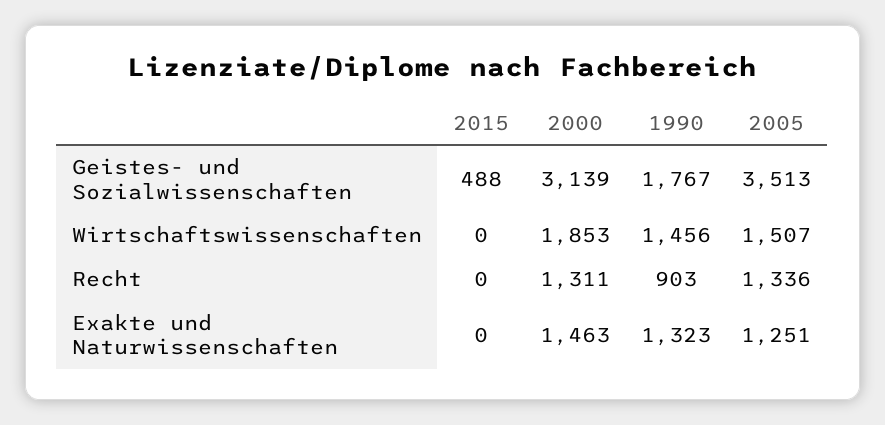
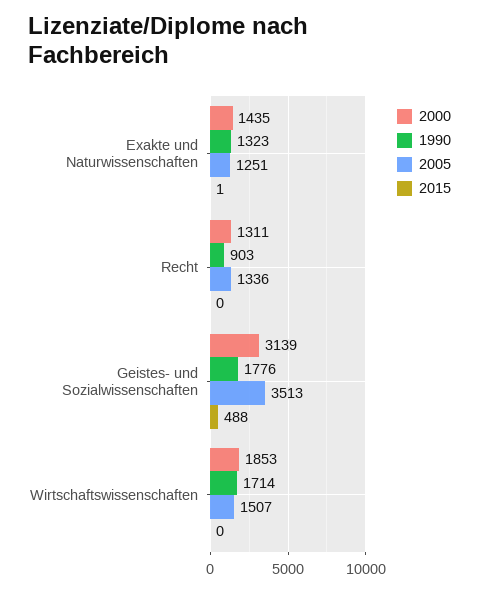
1990, Geistes- und Sozialwissenschaften: 1767 -> 1776
1990, Wirtschaftswissenschaften: 1456 -> 1714
2015, Exakte und Naturwissenschaften: 0 -> 1
2000, Exakte und Naturwissenschaften: 1463 -> 1435

